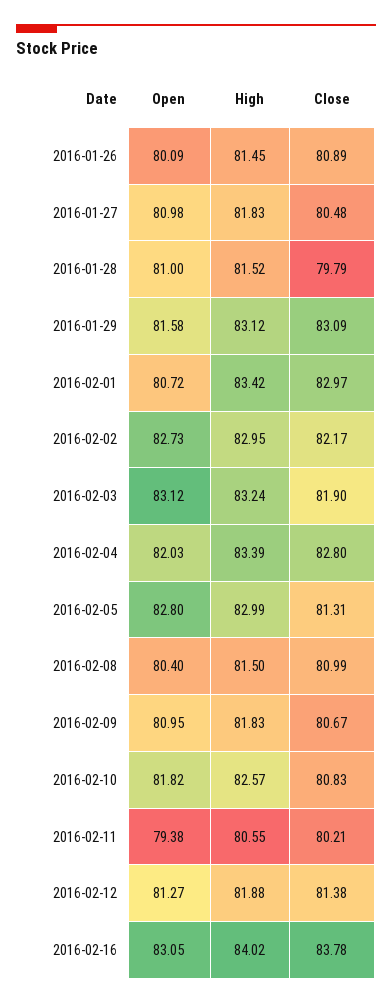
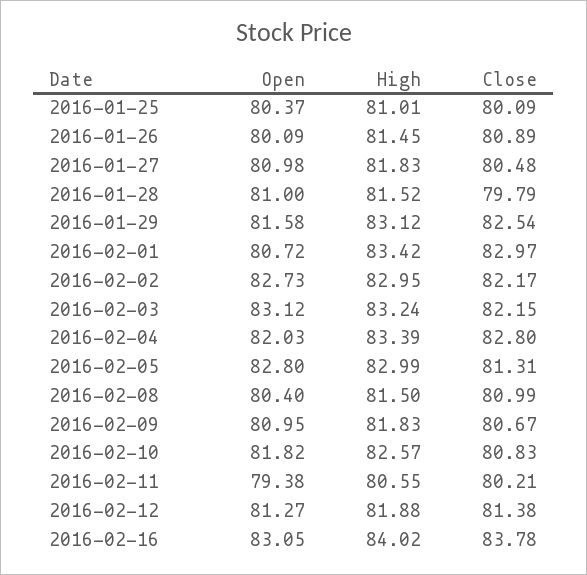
Close, 2016-01-29: 83.09 -> 82.54
Close, 2016-02-03: 81.9 -> 82.15
Open, 2016-01-25: none -> 80.37
High, 2016-01-25: none -> 81.01
Close, 2016-01-25: none -> 80.09

